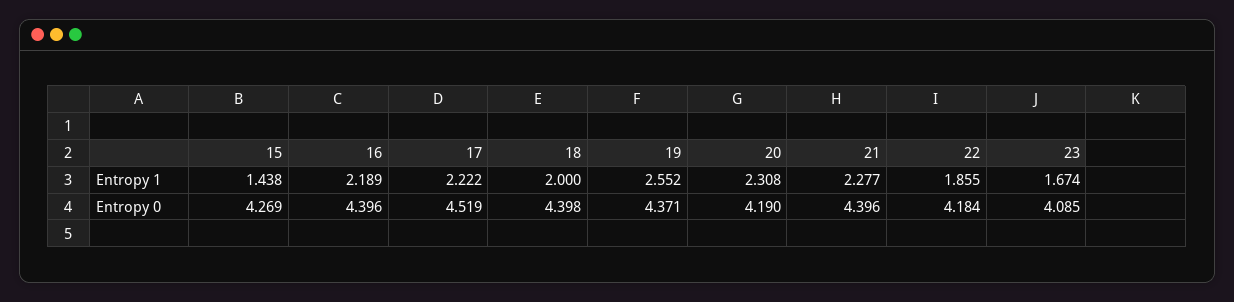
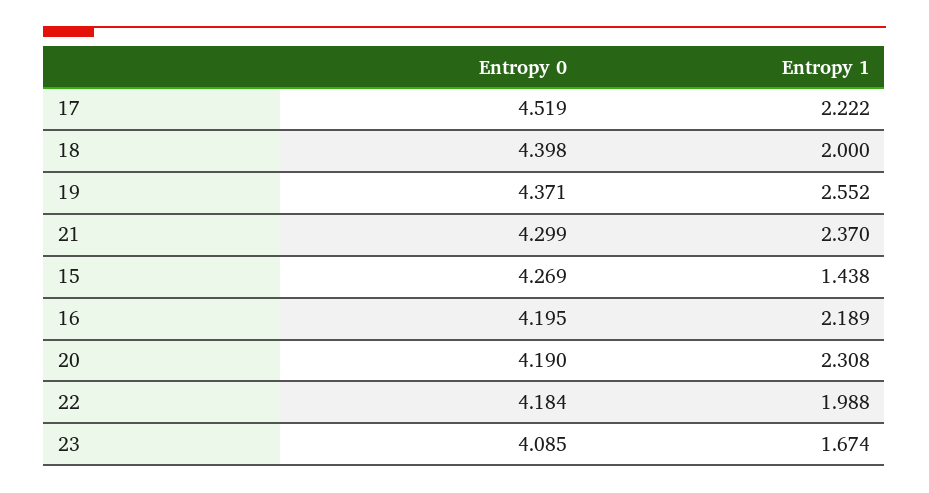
21, Entropy 1: 2.277 -> 2.37
22, Entropy 1: 1.855 -> 1.988
16, Entropy 0: 4.396 -> 4.195
21, Entropy 0: 4.396 -> 4.299

